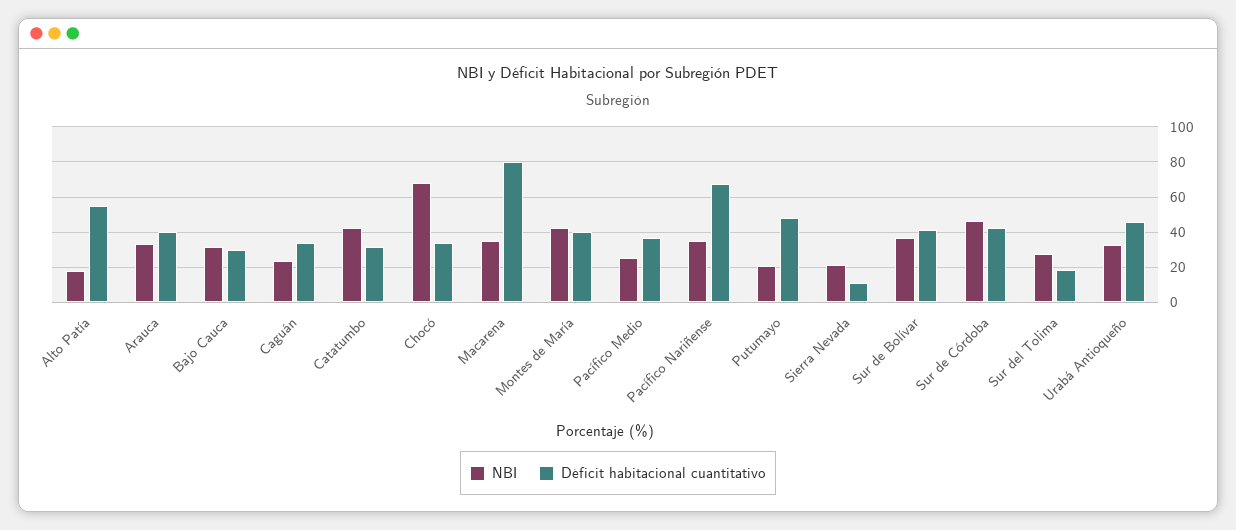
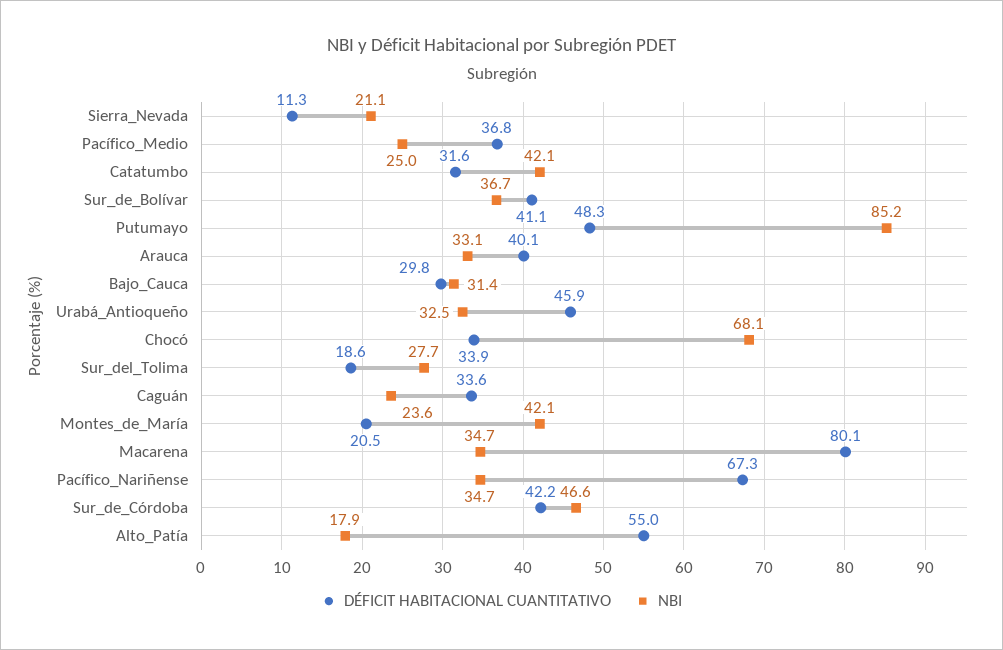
Déficit habitacional cuantitativo, Montes de María: 40 -> 20.5
NBI, Putumayo: 20 -> 85.2

